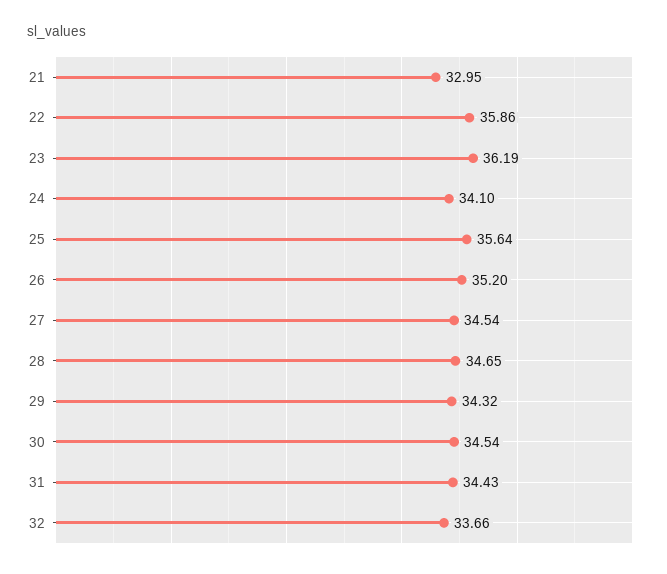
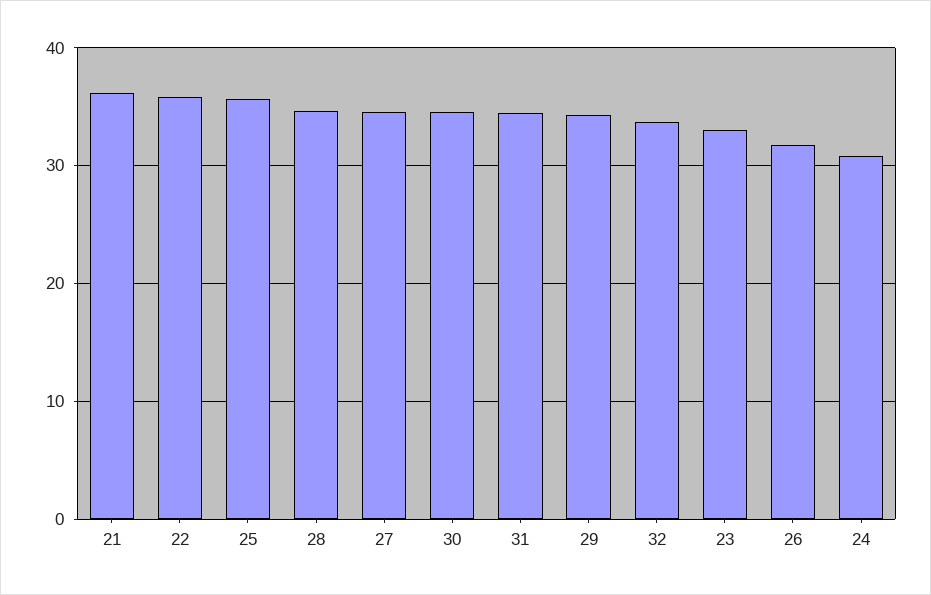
21: 32.95 -> 36
23: 36.19 -> 33
24: 34.1 -> 31
26: 35.2 -> 32

